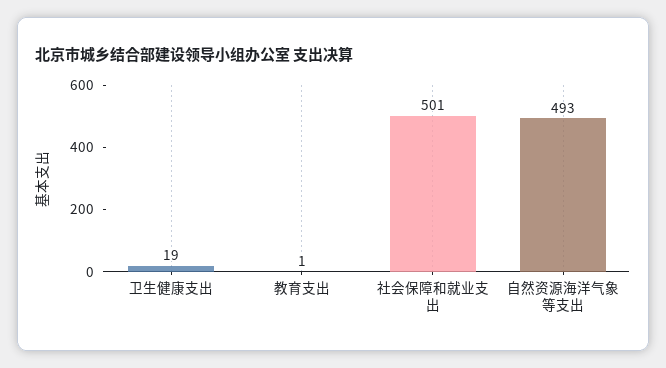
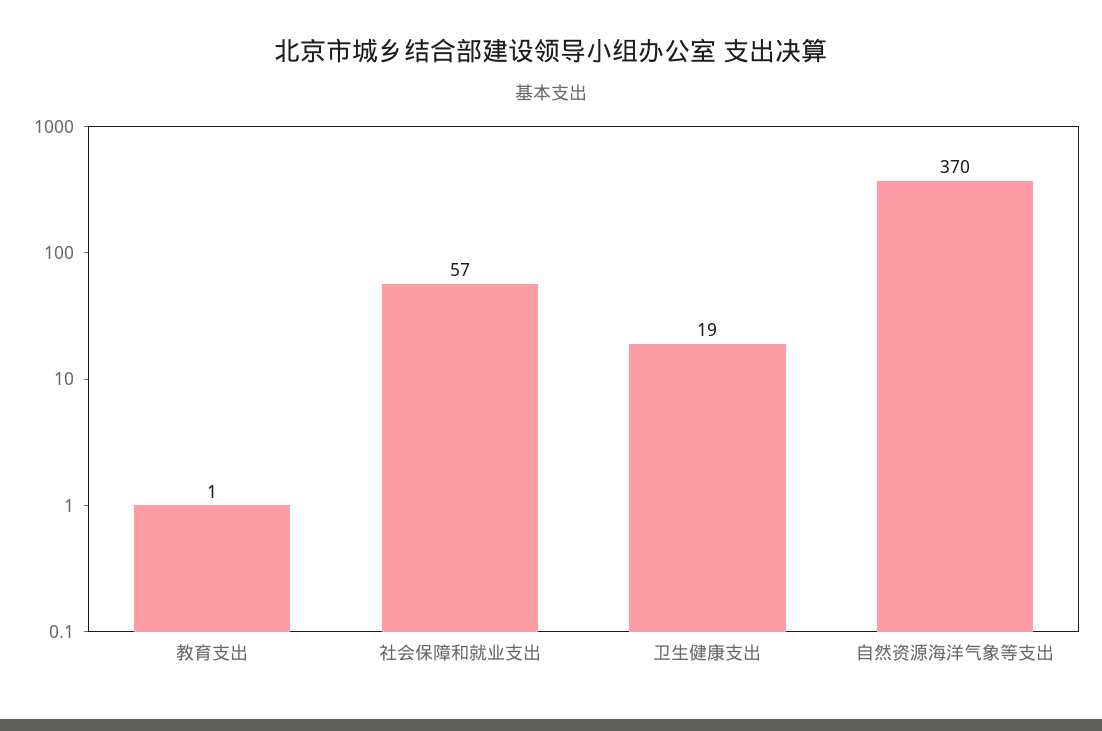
社会保障和就业支出: 501 -> 57
自然资源海洋气象等支出: 493 -> 370

